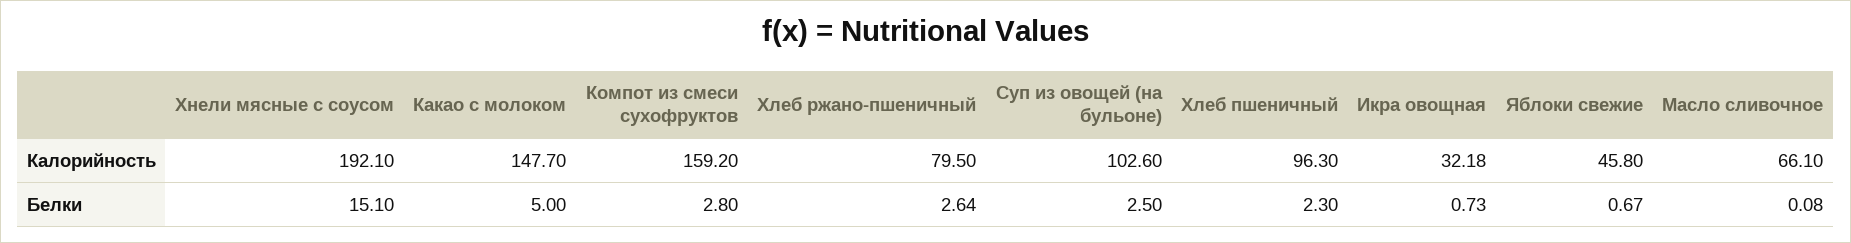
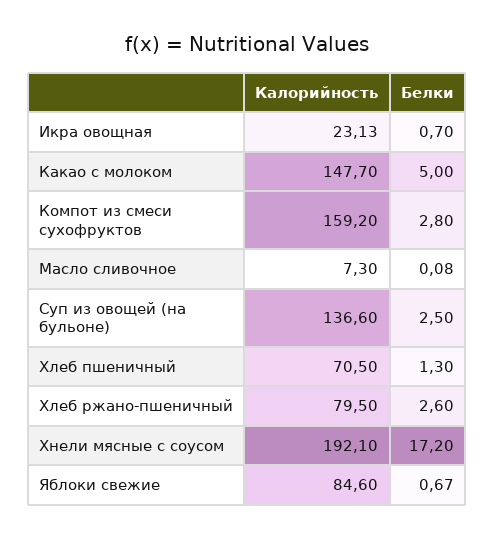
Суп из овощей (на бульоне), Калорийность: 102.6 -> 136.6
Хлеб пшеничный, Калорийность: 96.3 -> 70.5
Икра овощная, Калорийность: 32.18 -> 23.13
Яблоки свежие, Калорийность: 45.8 -> 84.6
Масло сливочное, Калорийность: 66.1 -> 7.3
Хнели мясные с соусом, Белки: 15.1 -> 17.2
Хлеб ржано-пшеничный, Белки: 2.64 -> 2.6
Хлеб пшеничный, Белки: 2.3 -> 1.3
Икра овощная, Белки: 0.73 -> 0.7

